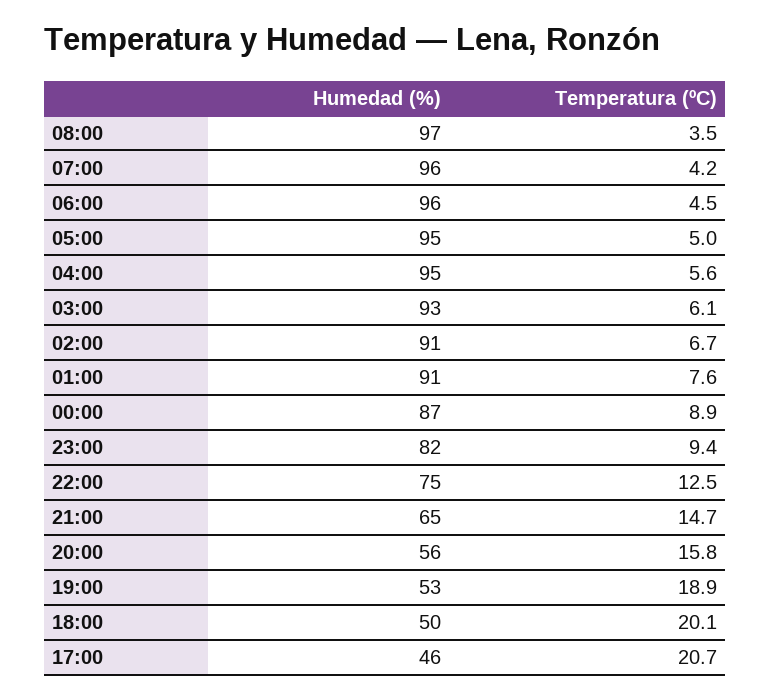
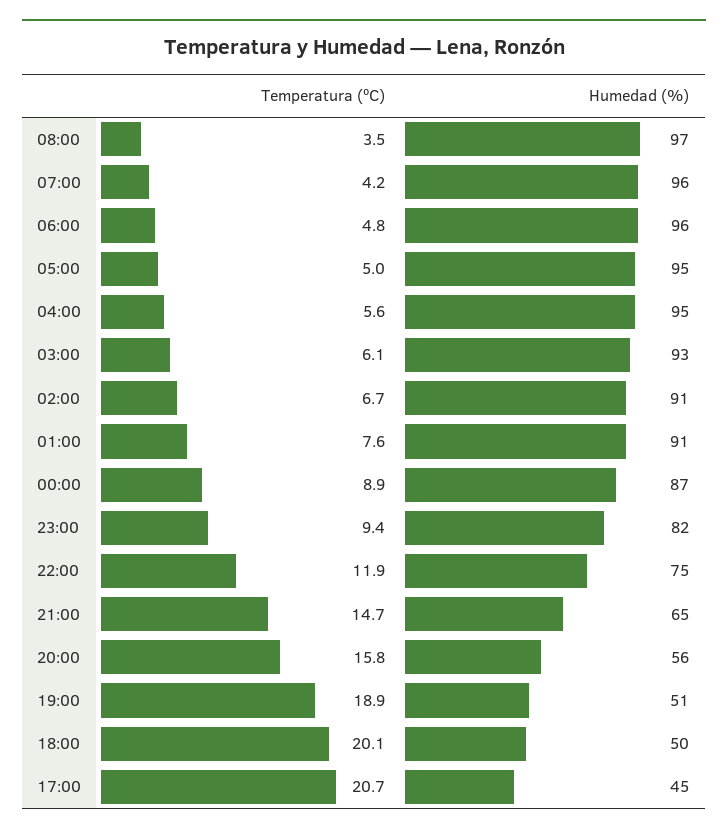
Temperatura (ºC), 06:00: 4.5 -> 4.8
Temperatura (ºC), 22:00: 12.5 -> 11.9
Humedad (%), 19:00: 53 -> 51
Humedad (%), 17:00: 46 -> 45

